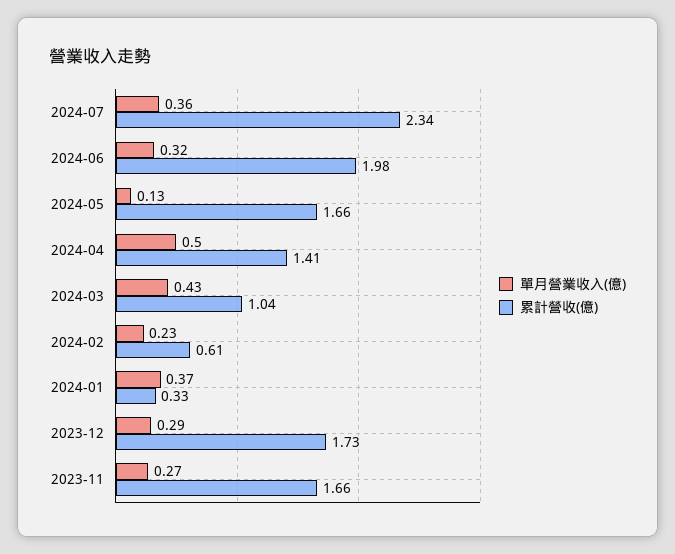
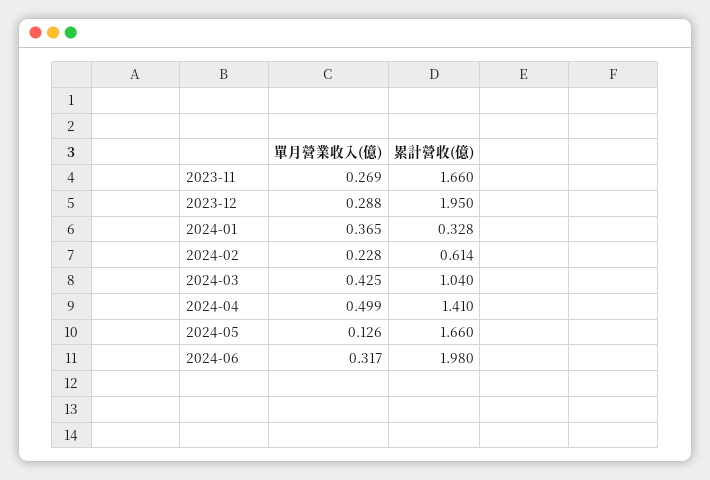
單月營業收入(億), 2024-07: 0.36 -> none
累計營收(億), 2024-07: 2.34 -> none
累計營收(億), 2023-12: 1.73 -> 1.95

